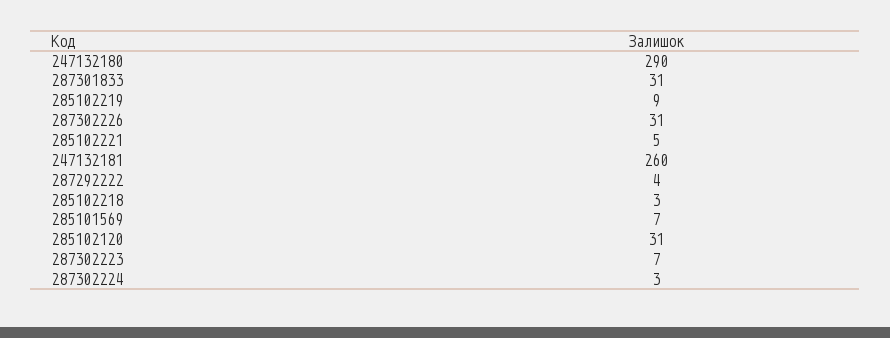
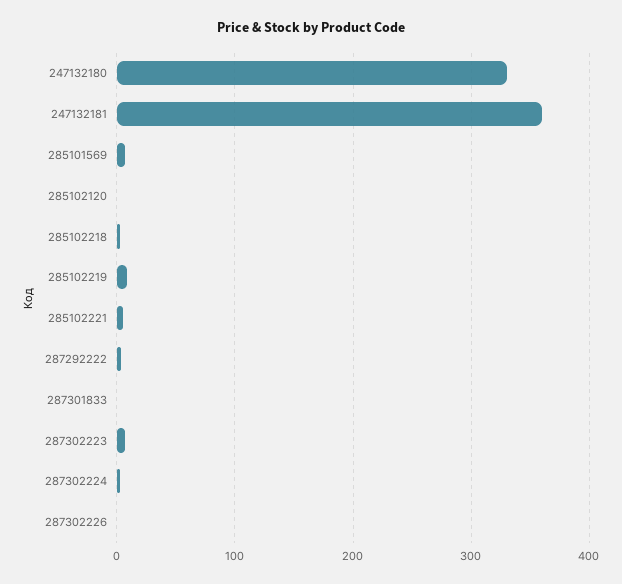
247132180: 290 -> 330
287301833: 31 -> 0
287302226: 31 -> 0
247132181: 260 -> 360
285102120: 31 -> 0

